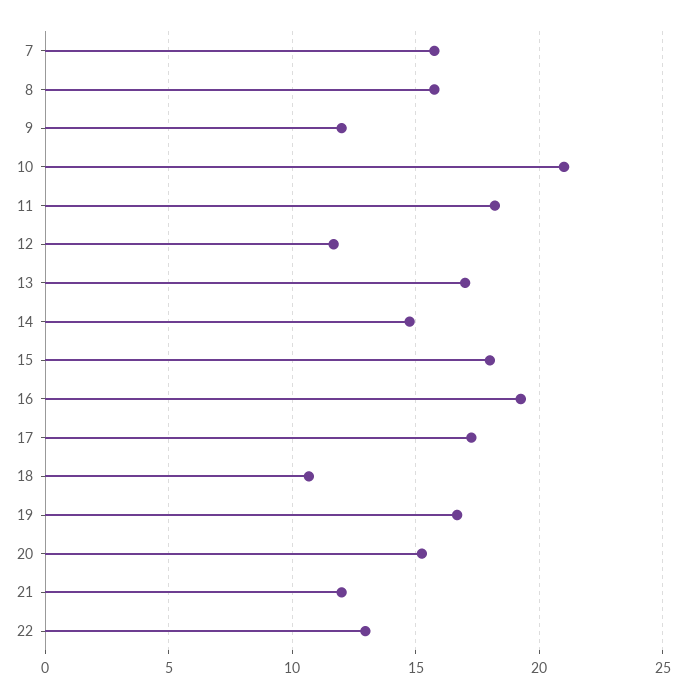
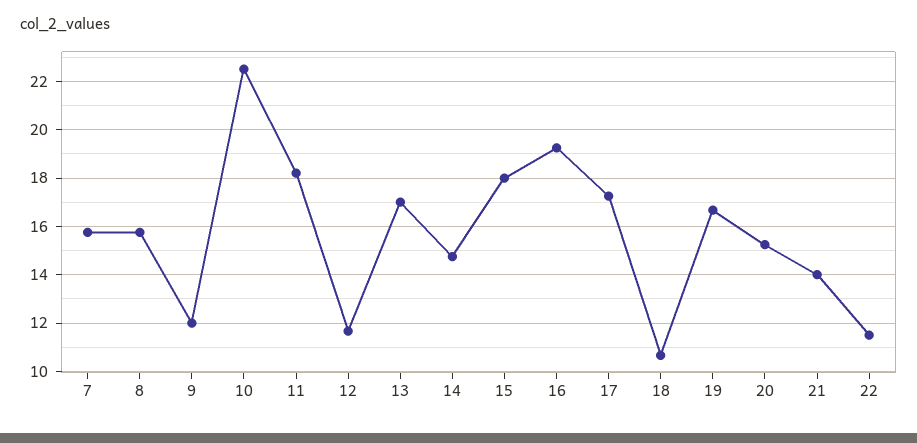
10: 21 -> 22.5
21: 12 -> 14
22: 13 -> 11.5

